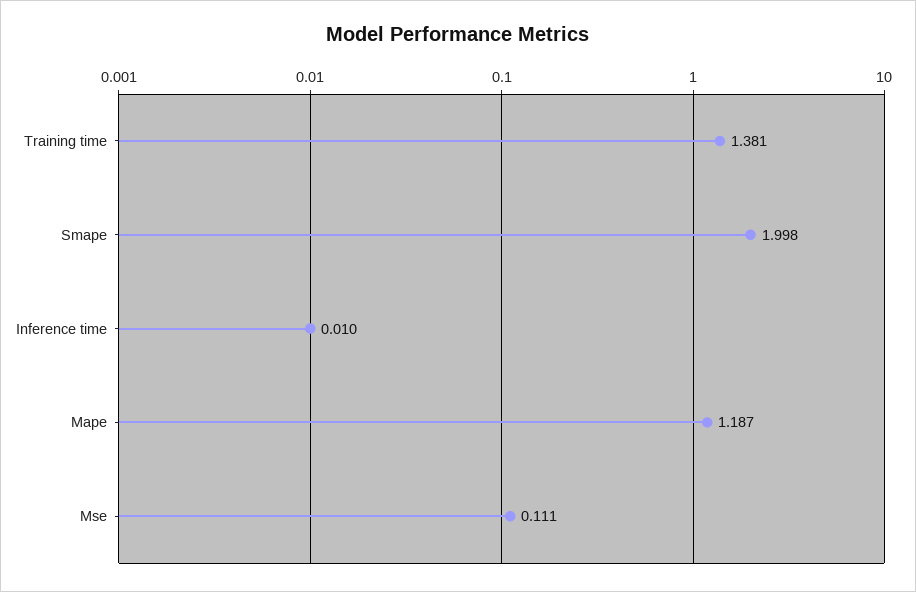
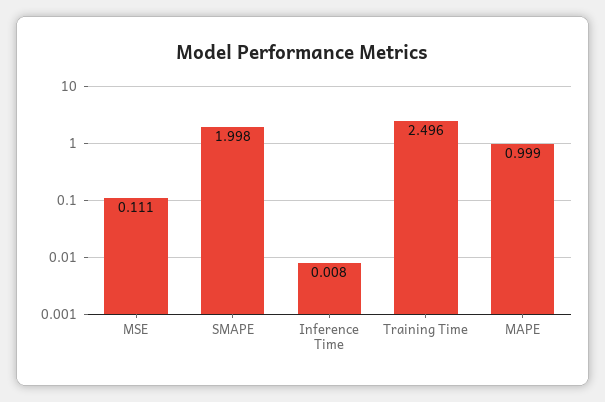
Training time: 1.381 -> 2.496
Inference time: 0.01 -> 0.008
Mape: 1.187 -> 0.999

